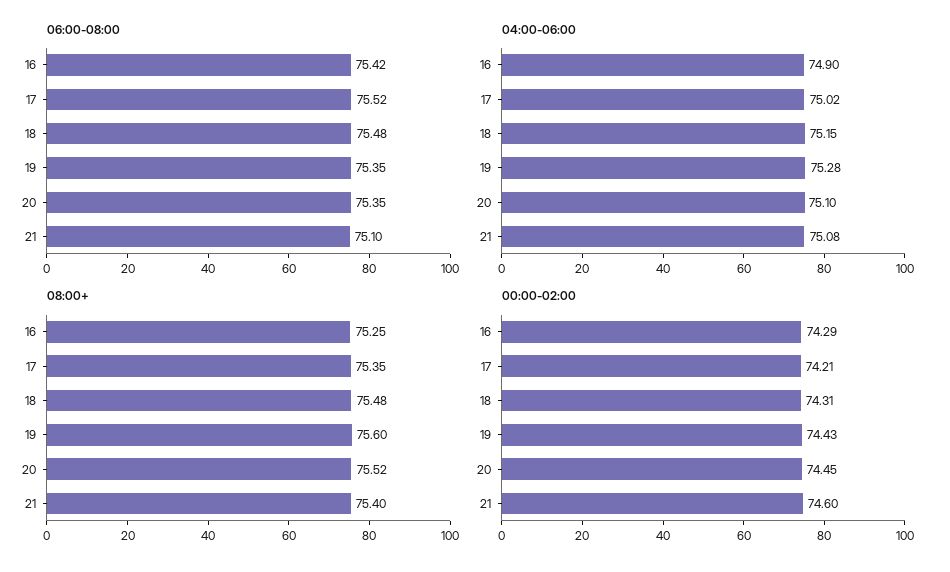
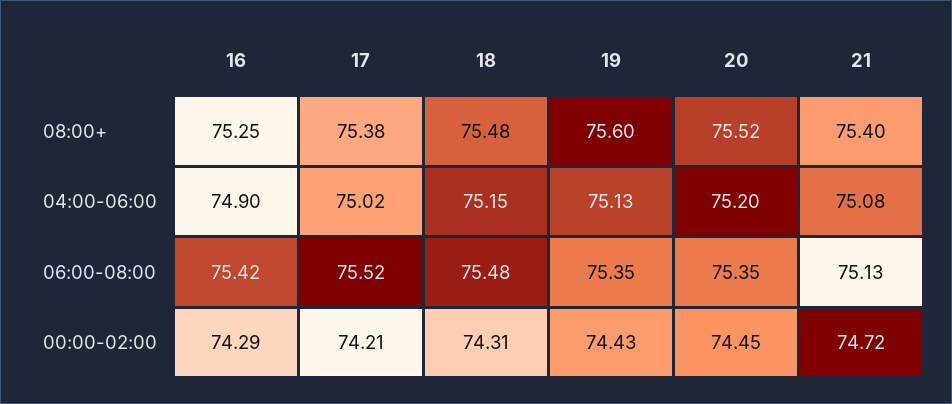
06:00-08:00, 21: 75.1 -> 75.13
04:00-06:00, 19: 75.28 -> 75.13
04:00-06:00, 20: 75.1 -> 75.2
08:00+, 17: 75.35 -> 75.38
00:00-02:00, 21: 74.6 -> 74.72

